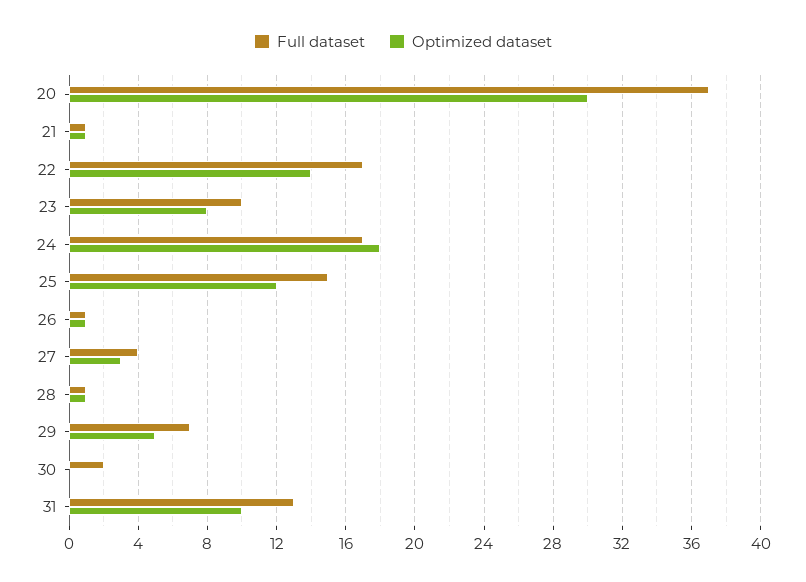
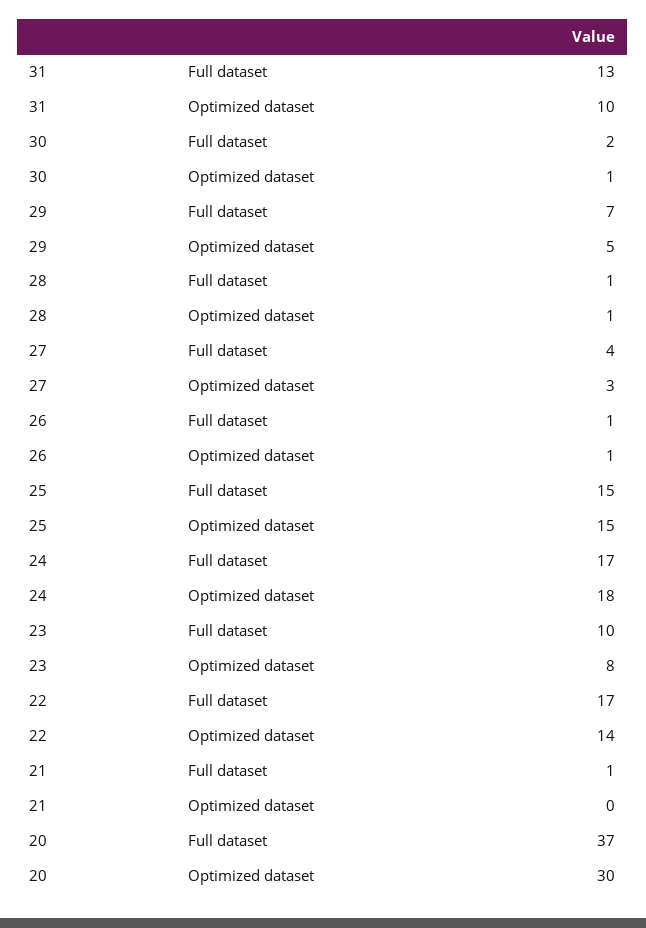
Optimized dataset, 21: 1 -> 0
Optimized dataset, 25: 12 -> 15
Optimized dataset, 30: 0 -> 1

